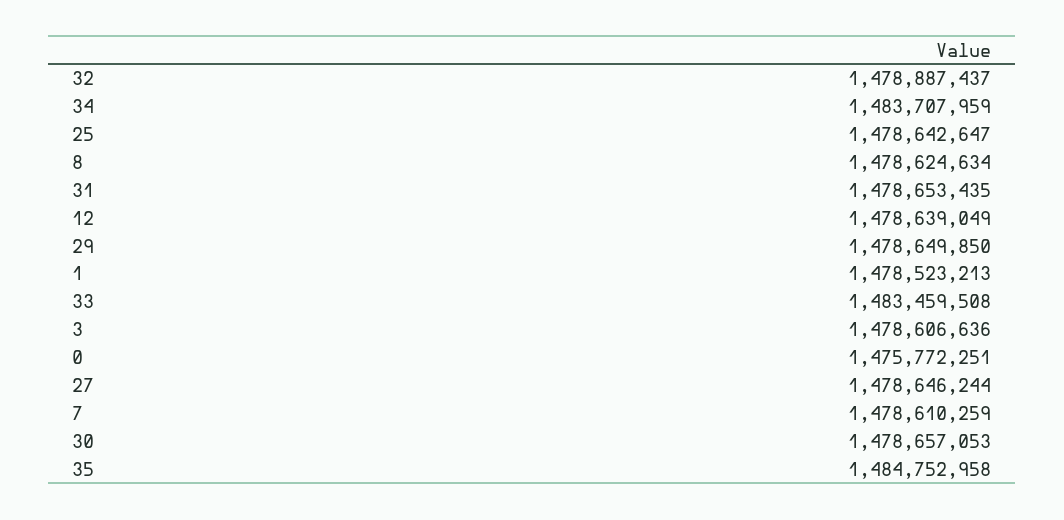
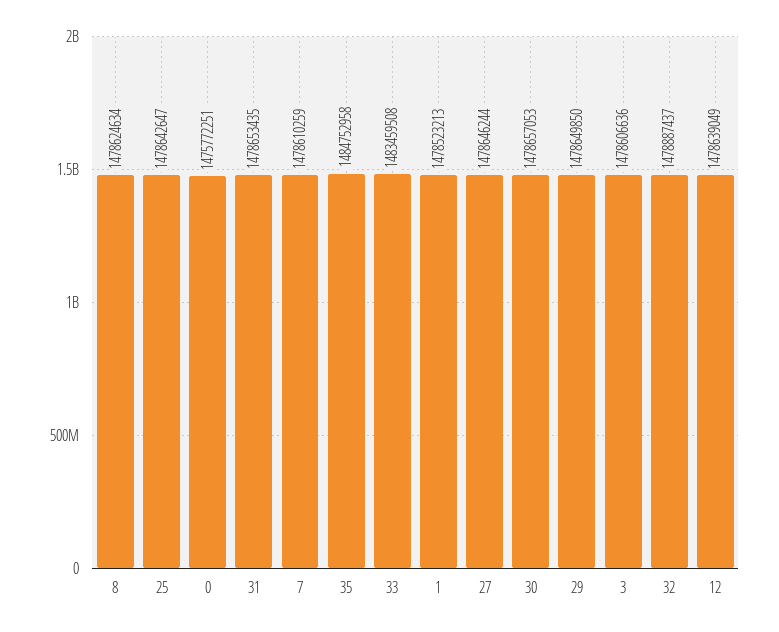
34: 1483707959 -> none

